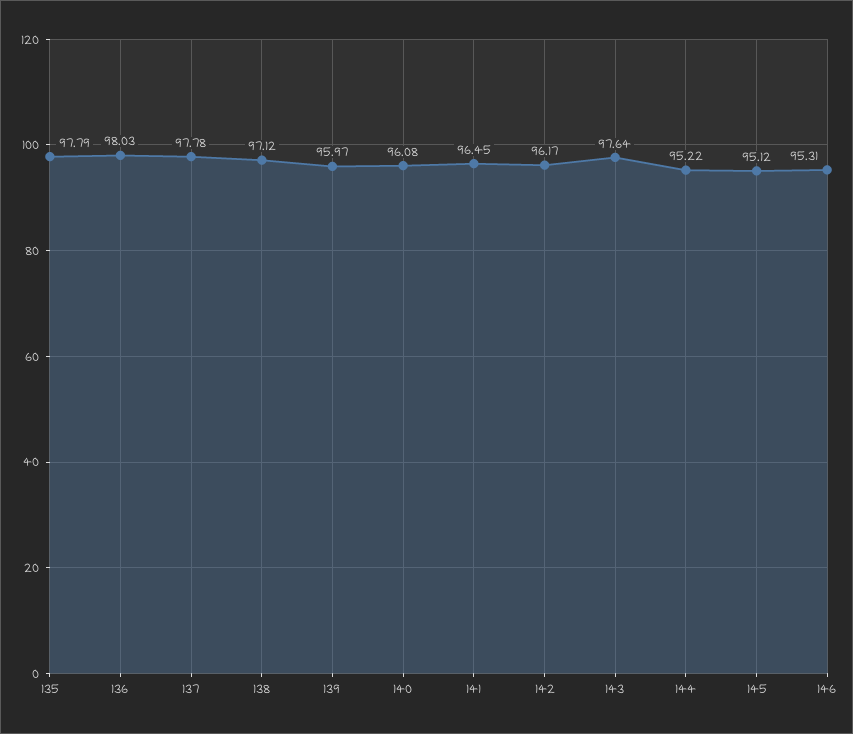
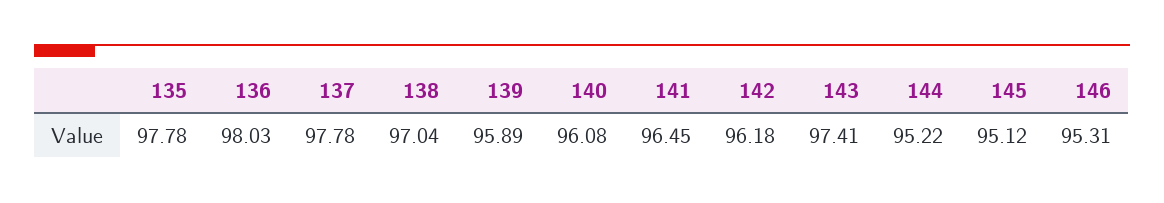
135: 97.79 -> 97.78
138: 97.12 -> 97.04
139: 95.97 -> 95.89
142: 96.17 -> 96.18
143: 97.64 -> 97.41

